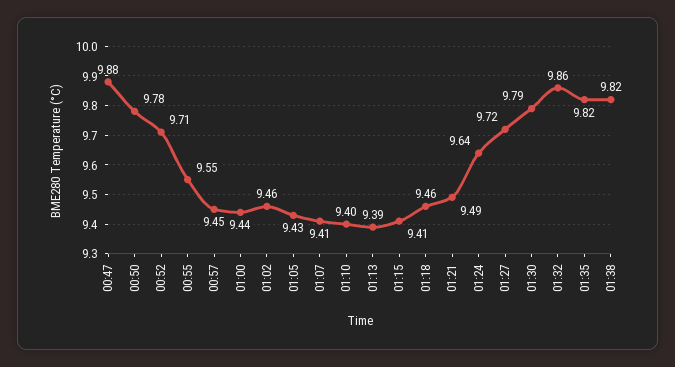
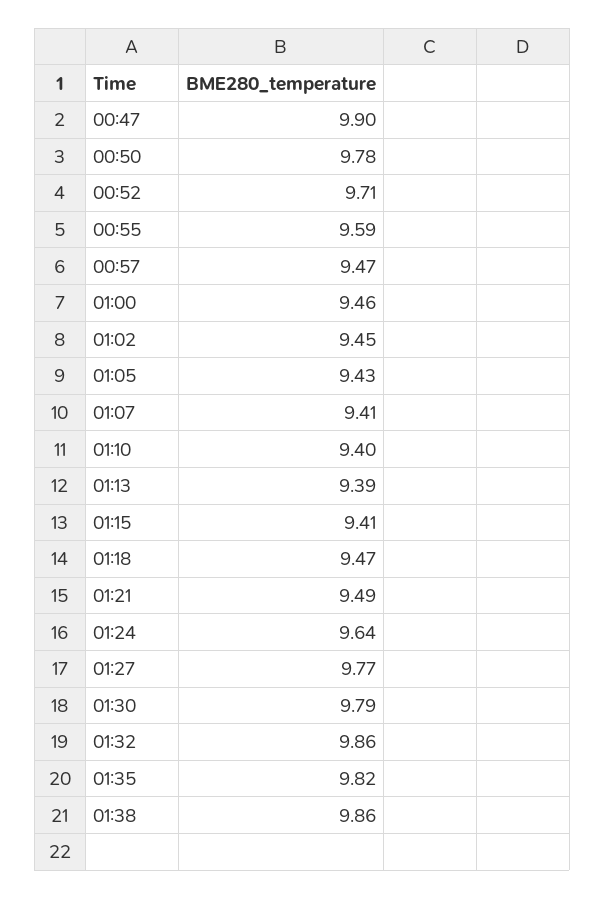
00:47: 9.88 -> 9.9
00:55: 9.55 -> 9.59
00:57: 9.45 -> 9.47
01:00: 9.44 -> 9.46
01:02: 9.46 -> 9.45
01:18: 9.46 -> 9.47
01:27: 9.72 -> 9.77
01:38: 9.82 -> 9.86

